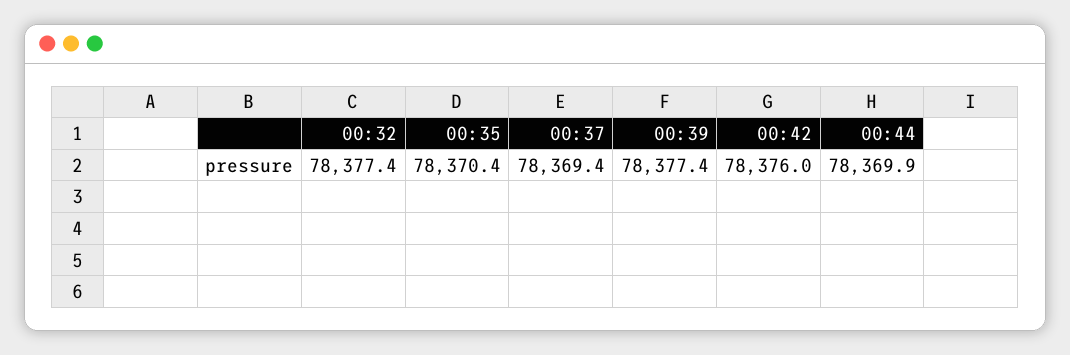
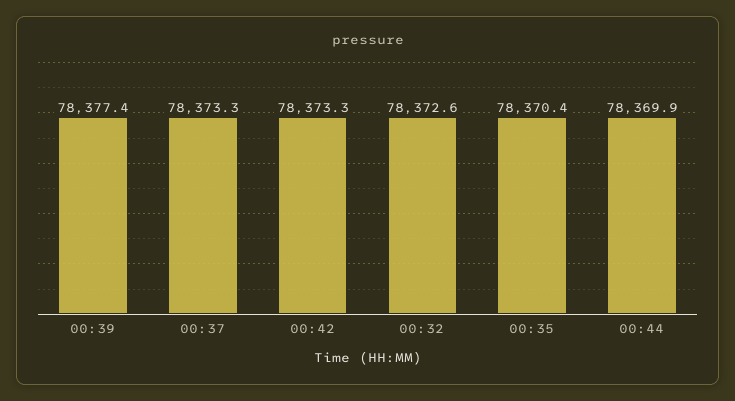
00:32: 78377.4 -> 78372.6
00:37: 78369.4 -> 78373.3
00:42: 78376 -> 78373.3

